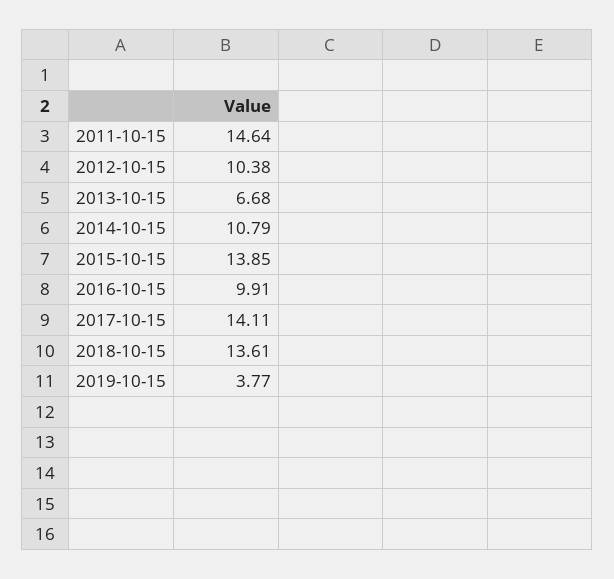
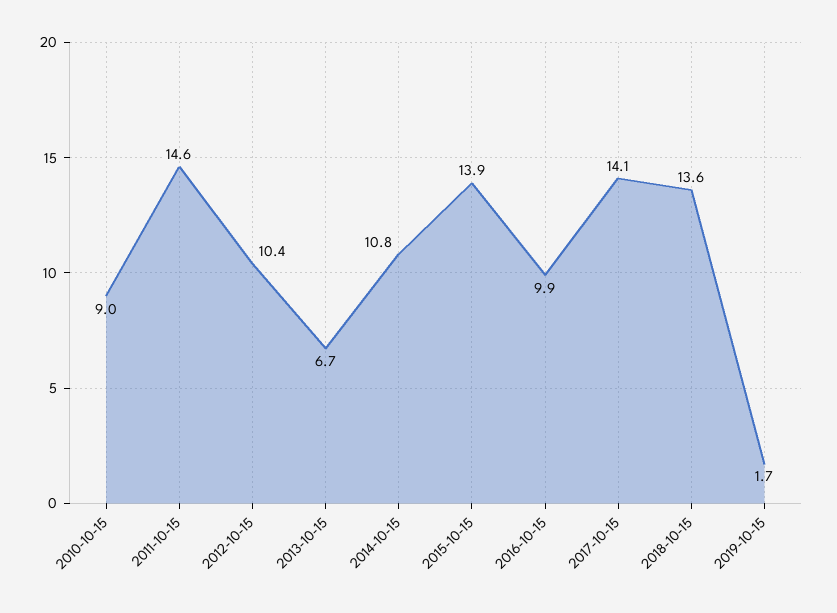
2019-10-15: 3.77 -> 1.7
2010-10-15: none -> 9

